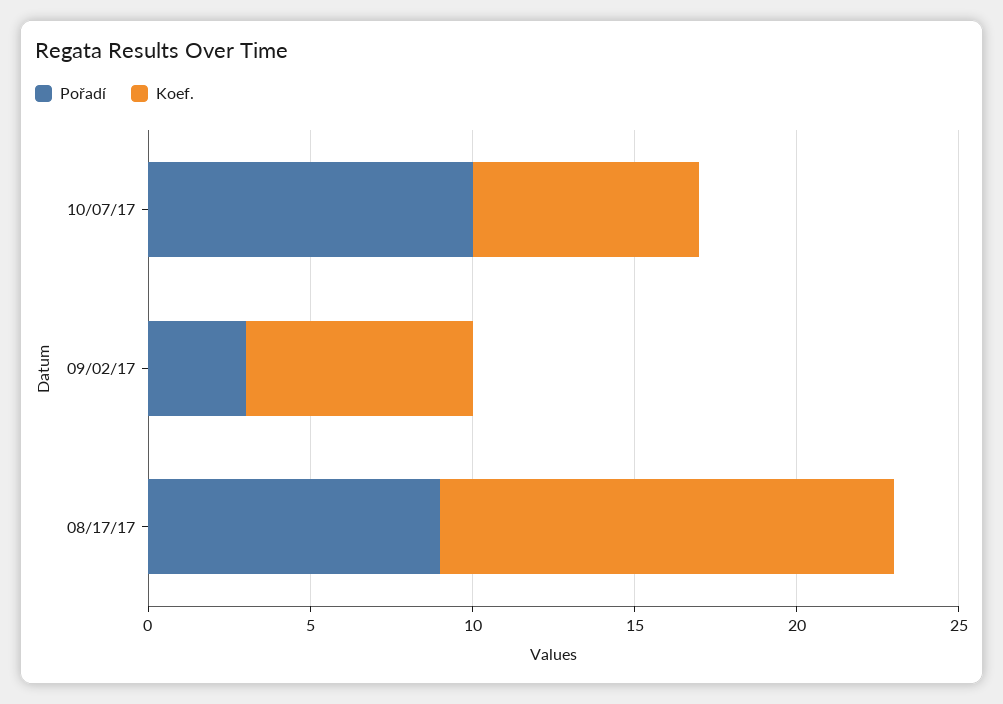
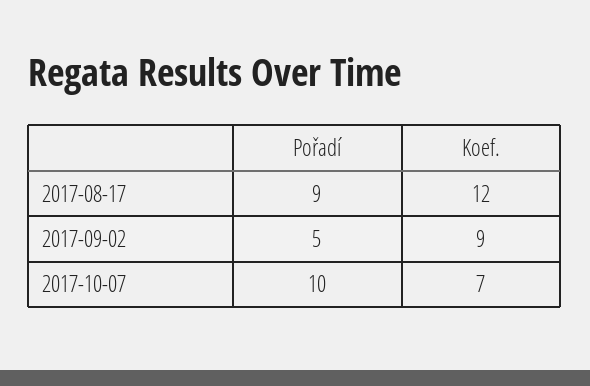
Pořadí, 09/02/17: 3 -> 5
Koef., 09/02/17: 7 -> 9
Koef., 08/17/17: 14 -> 12

